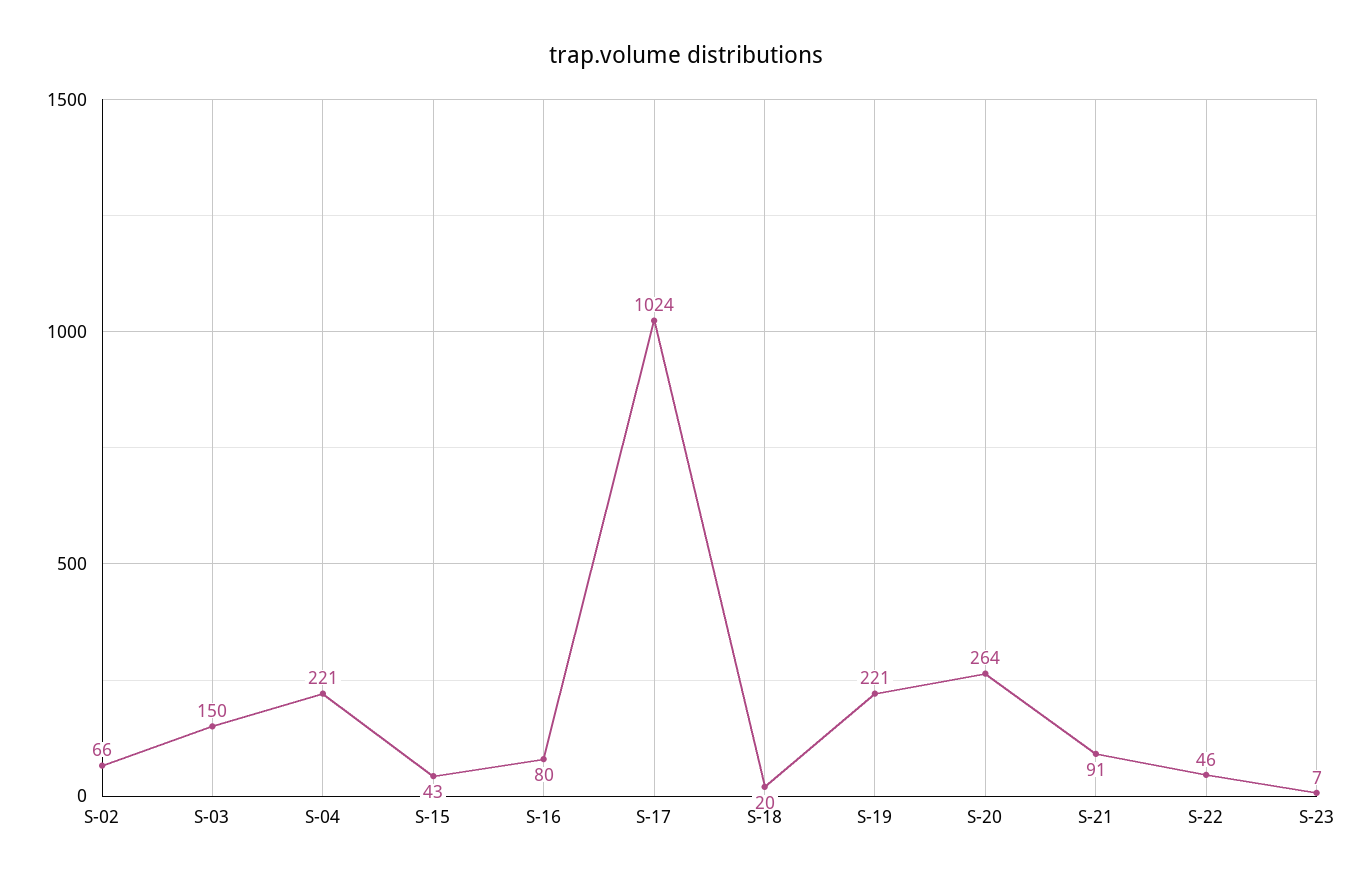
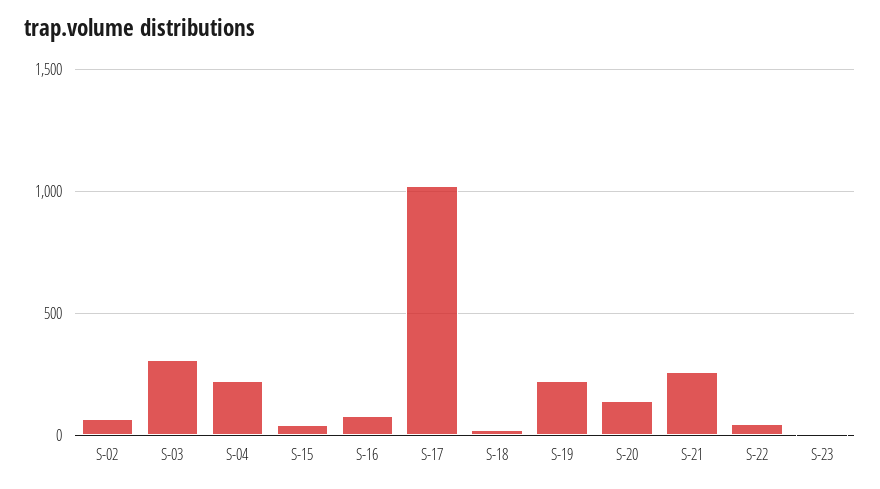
S-03: 150 -> 300
S-20: 264 -> 150
S-21: 91 -> 250

